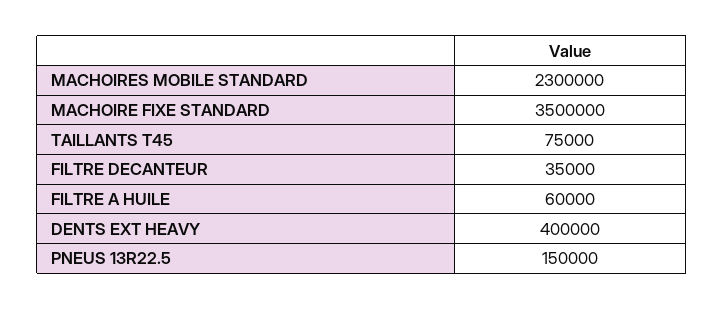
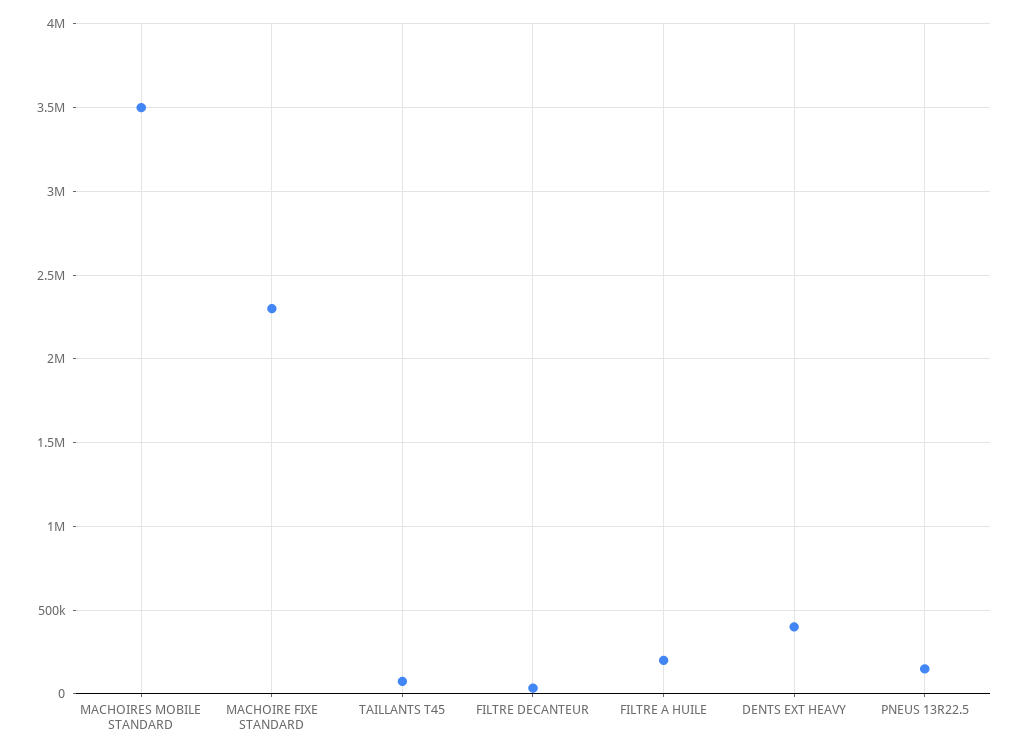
MACHOIRES MOBILE STANDARD: 2300000 -> 3500000
MACHOIRE FIXE STANDARD: 3500000 -> 2300000
FILTRE A HUILE: 60000 -> 200000

